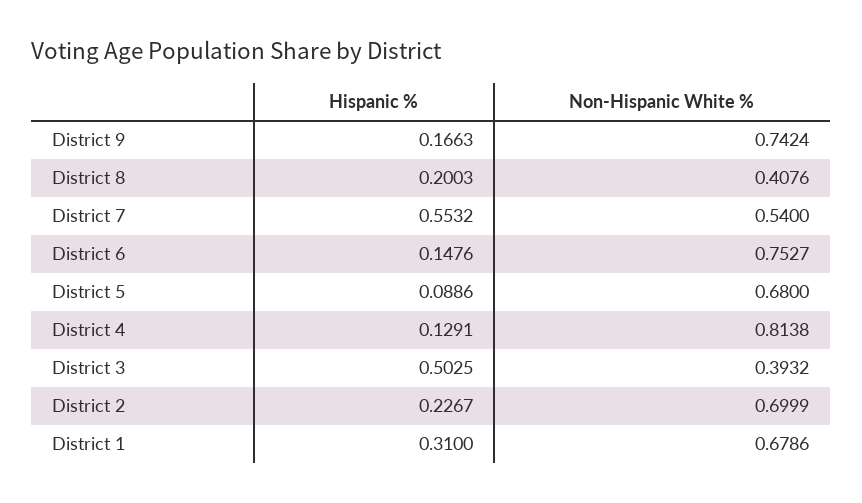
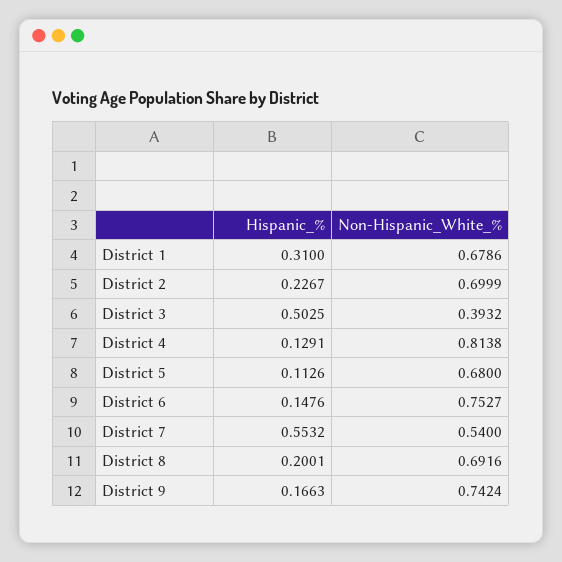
Hispanic %, District 8: 0.2003 -> 0.2001
Non-Hispanic White %, District 8: 0.4076 -> 0.6916
Hispanic %, District 5: 0.0886 -> 0.1126

